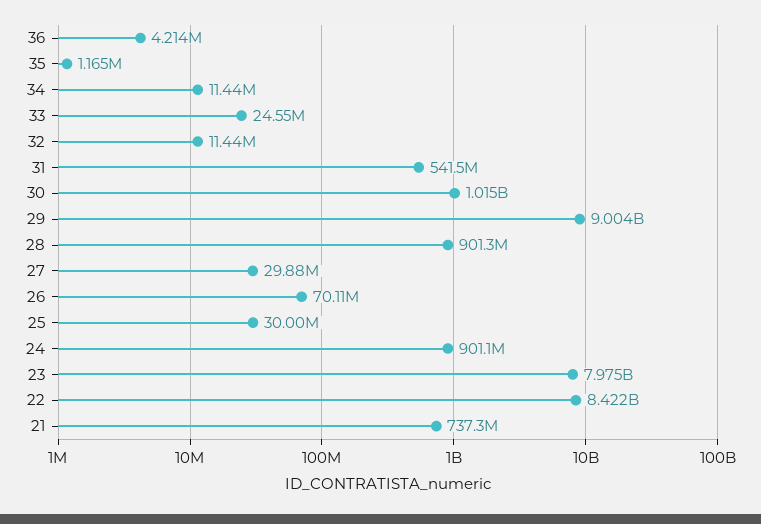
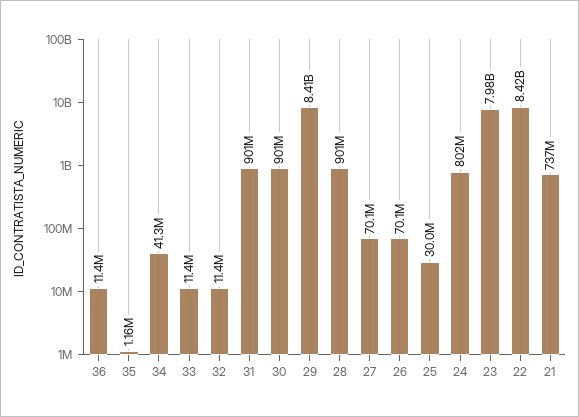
36: 4214000 -> 11400000
34: 11440000 -> 41300000
33: 24550000 -> 11400000
31: 541500000 -> 901000000
30: 1015000000 -> 901000000
29: 9004000000 -> 8410000000
27: 29880000 -> 70100000
24: 901100000 -> 802000000

